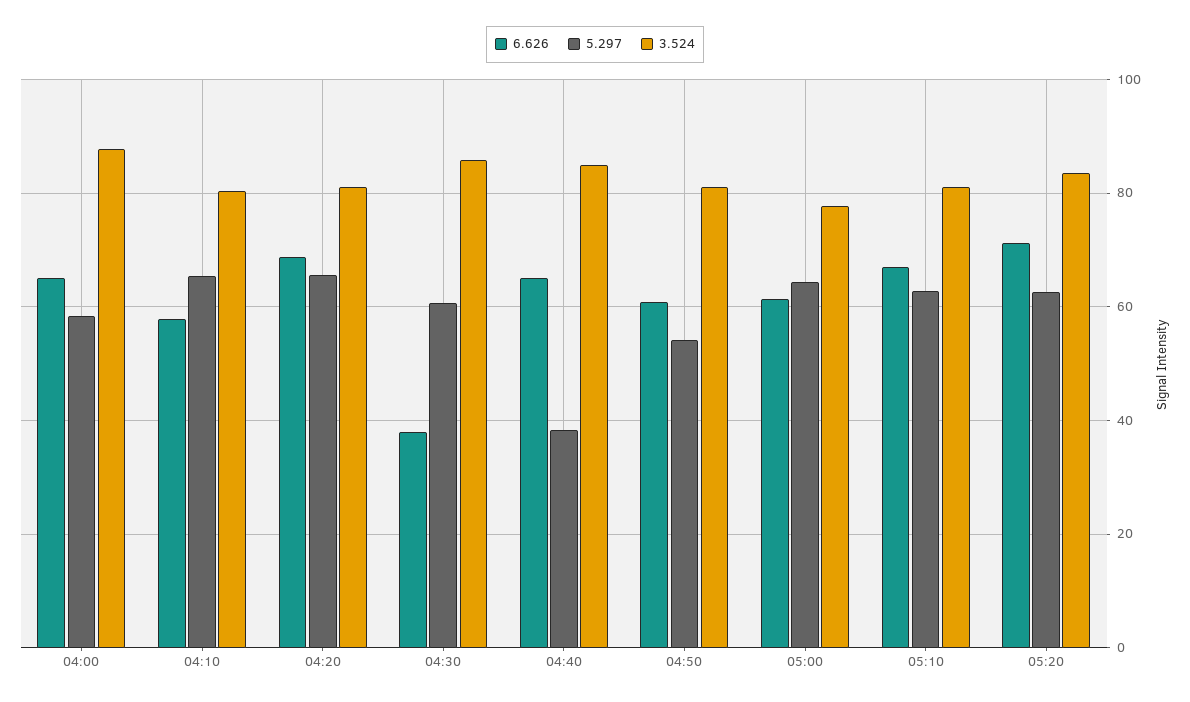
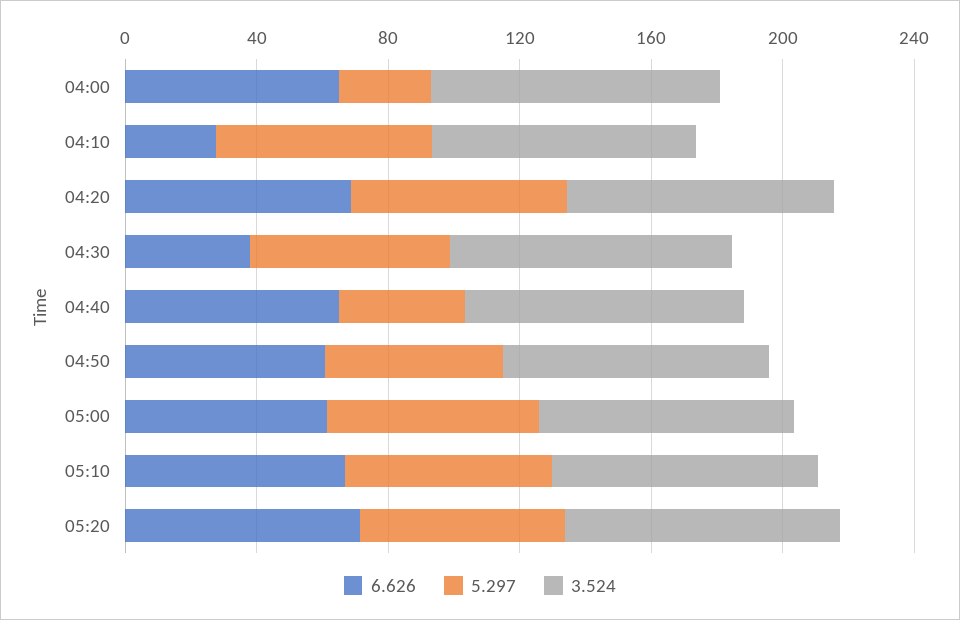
5.297, 04:00: 58 -> 30
6.626, 04:10: 58 -> 30

